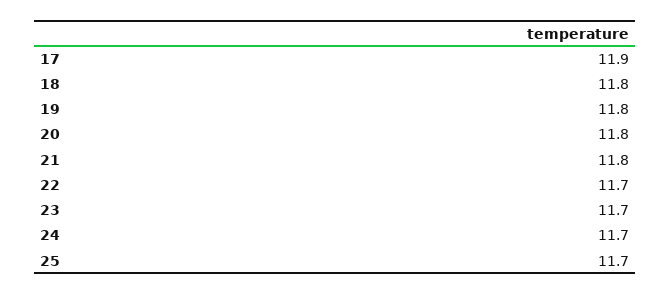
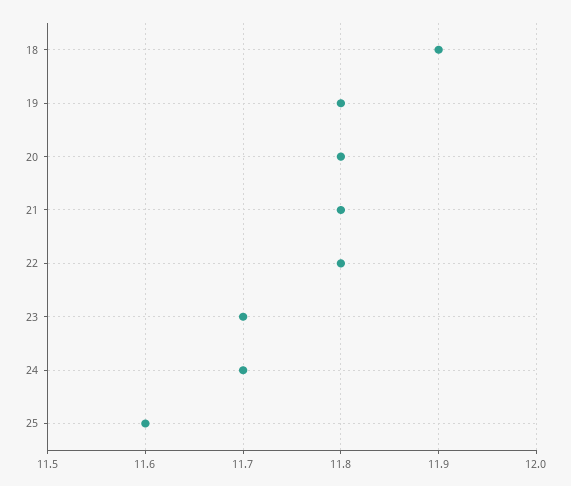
17: 11.9 -> none
18: 11.8 -> 11.9
22: 11.7 -> 11.8
25: 11.7 -> 11.6

